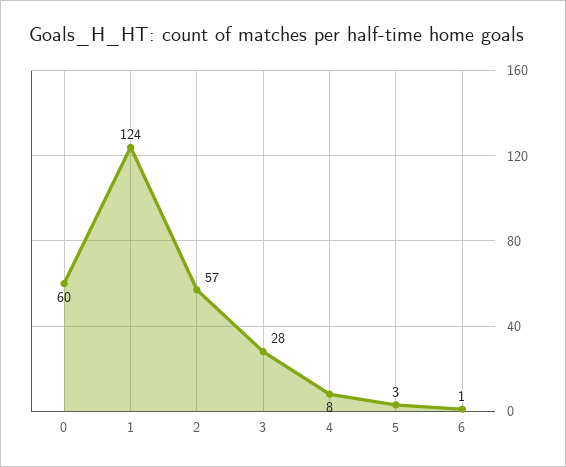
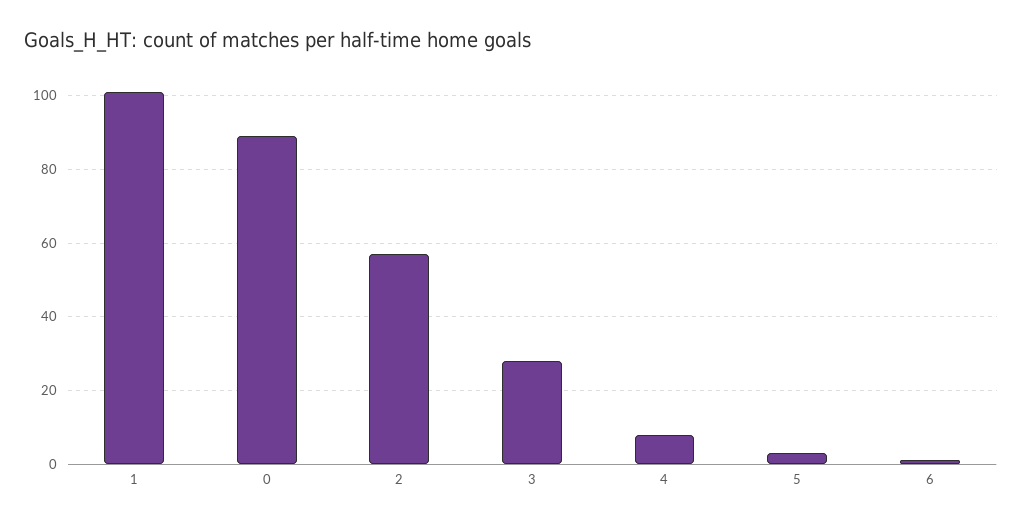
0: 60 -> 90
1: 124 -> 100

